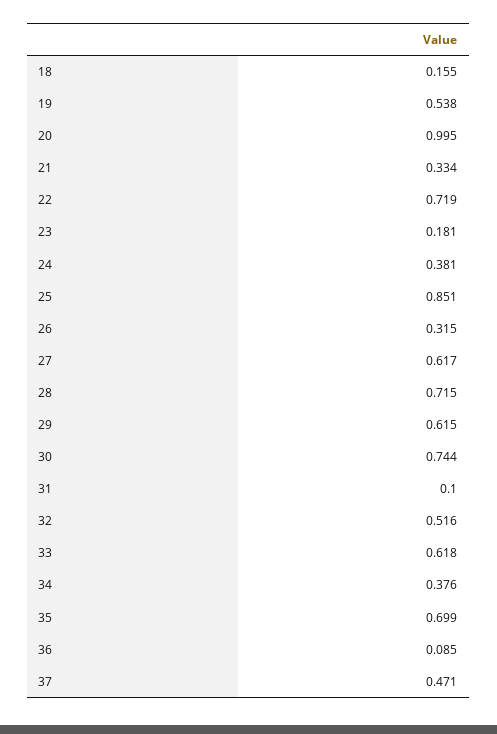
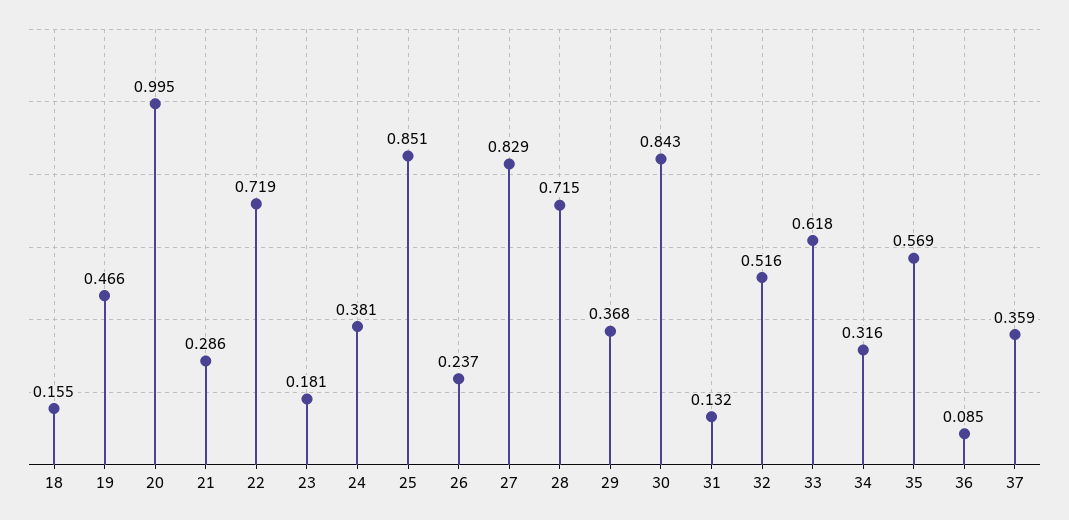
19: 0.538 -> 0.466
21: 0.334 -> 0.286
26: 0.315 -> 0.237
27: 0.617 -> 0.829
29: 0.615 -> 0.368
30: 0.744 -> 0.843
31: 0.1 -> 0.132
34: 0.376 -> 0.316
35: 0.699 -> 0.569
37: 0.471 -> 0.359

